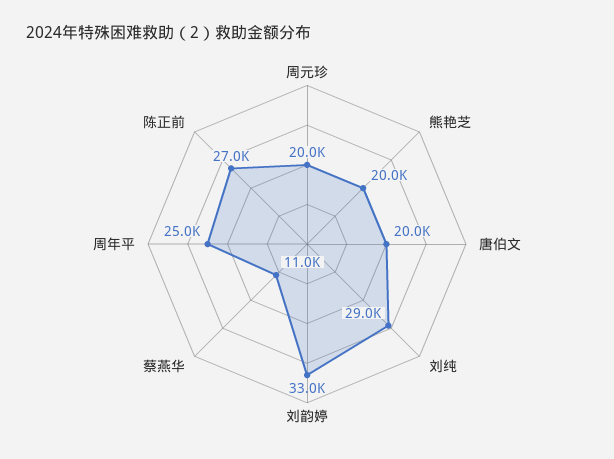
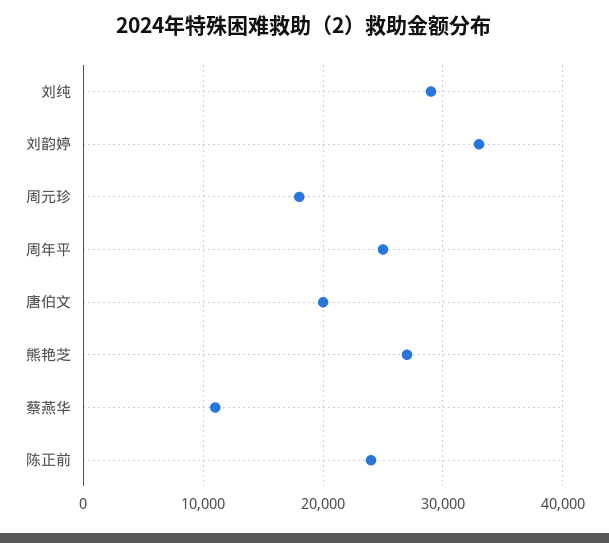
周元珍: 20000 -> 18000
熊艳芝: 20000 -> 27000
陈正前: 27000 -> 24000

